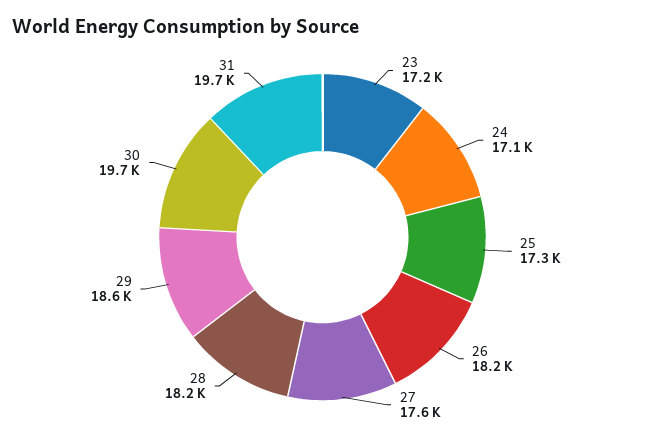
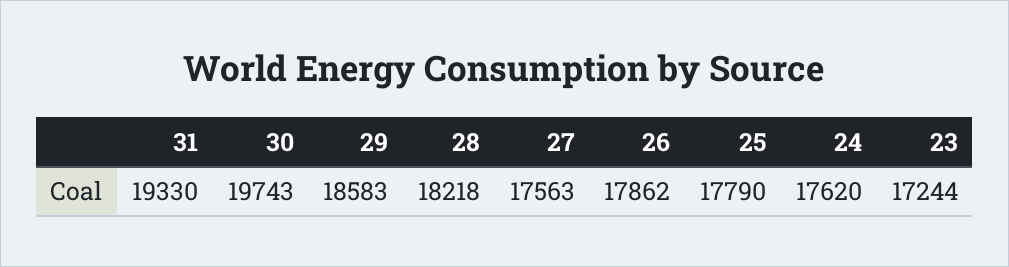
24: 17100 -> 17620
25: 17300 -> 17790
26: 18200 -> 17862
31: 19700 -> 19330

